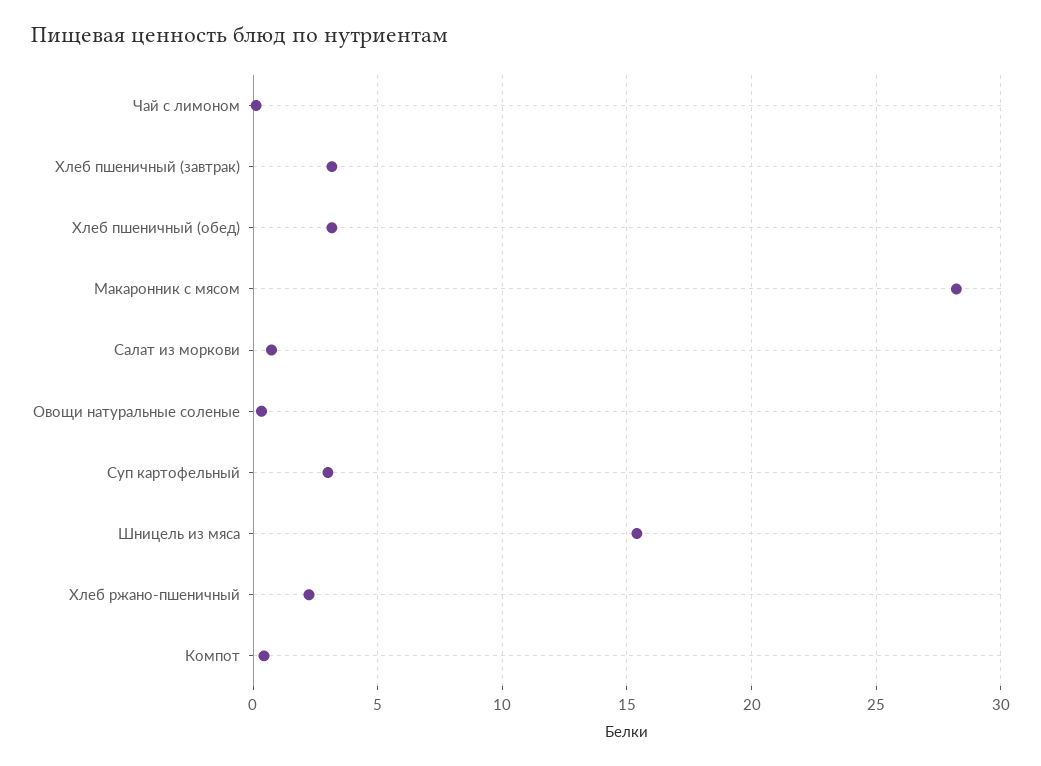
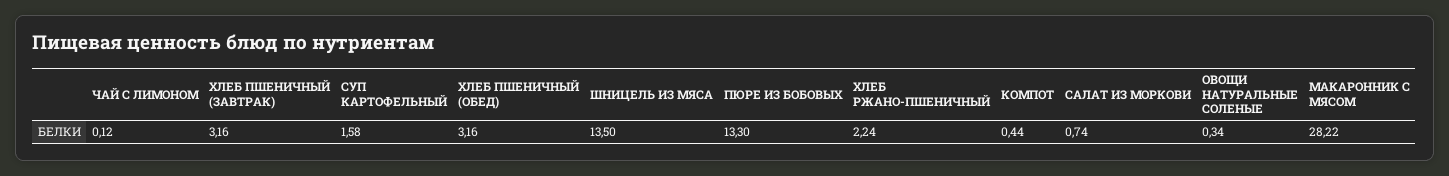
Суп картофельный: 3 -> 1.58
Шницель из мяса: 15.5 -> 13.5
ПЮРЕ ИЗ БОБОВЫХ: none -> 13.3

